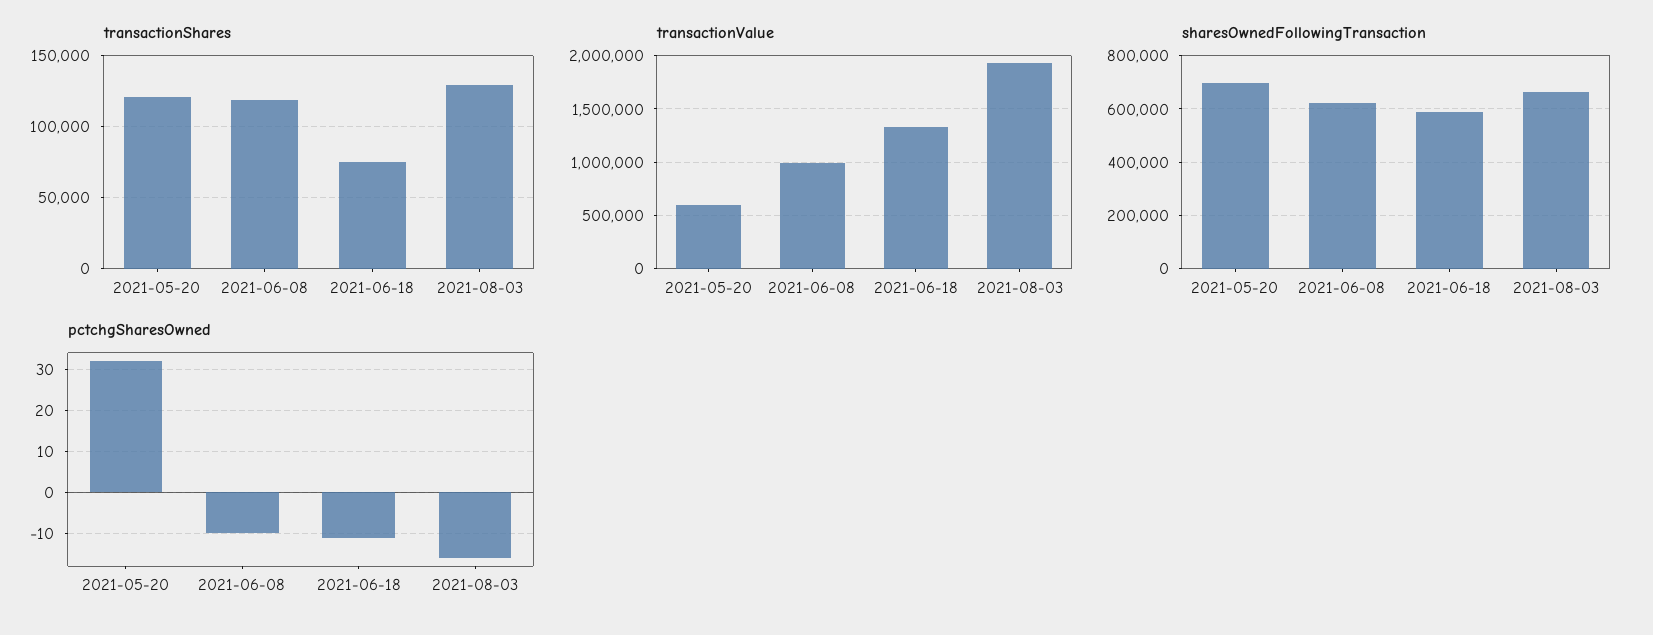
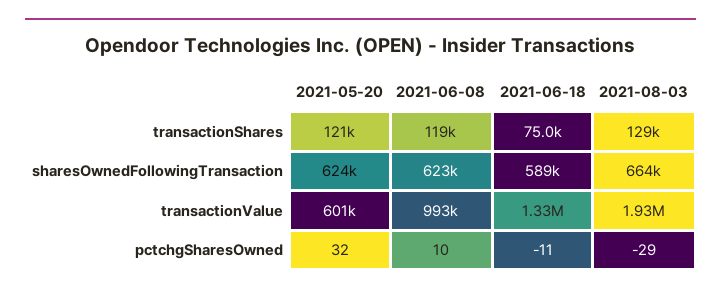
sharesOwnedFollowingTransaction, 2021-05-20: 700000 -> 624000
pctchgSharesOwned, 2021-06-08: -10 -> 10
pctchgSharesOwned, 2021-08-03: -15 -> -29

